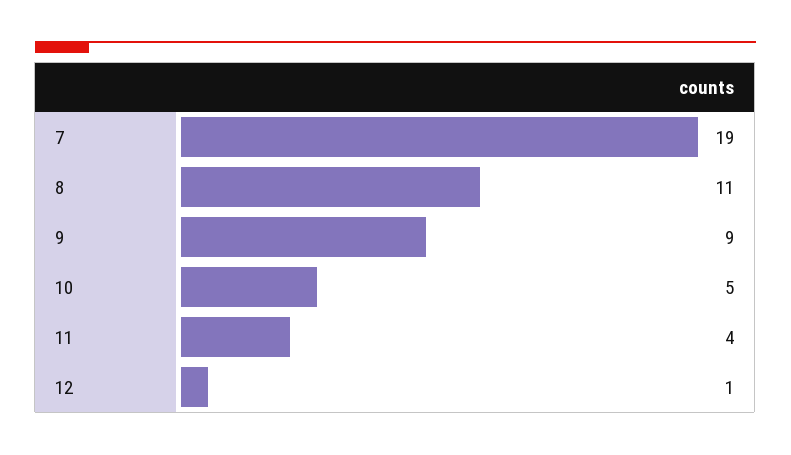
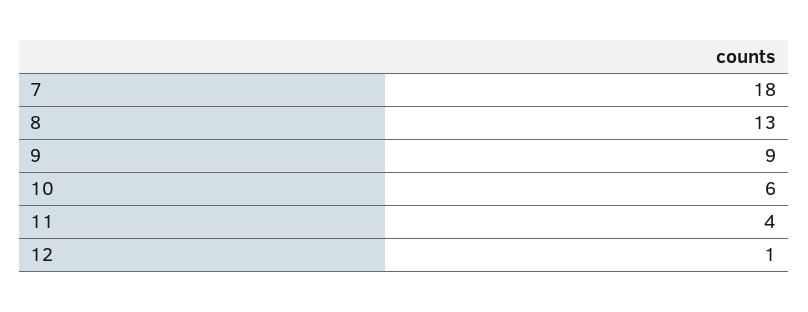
7: 19 -> 18
8: 11 -> 13
10: 5 -> 6

